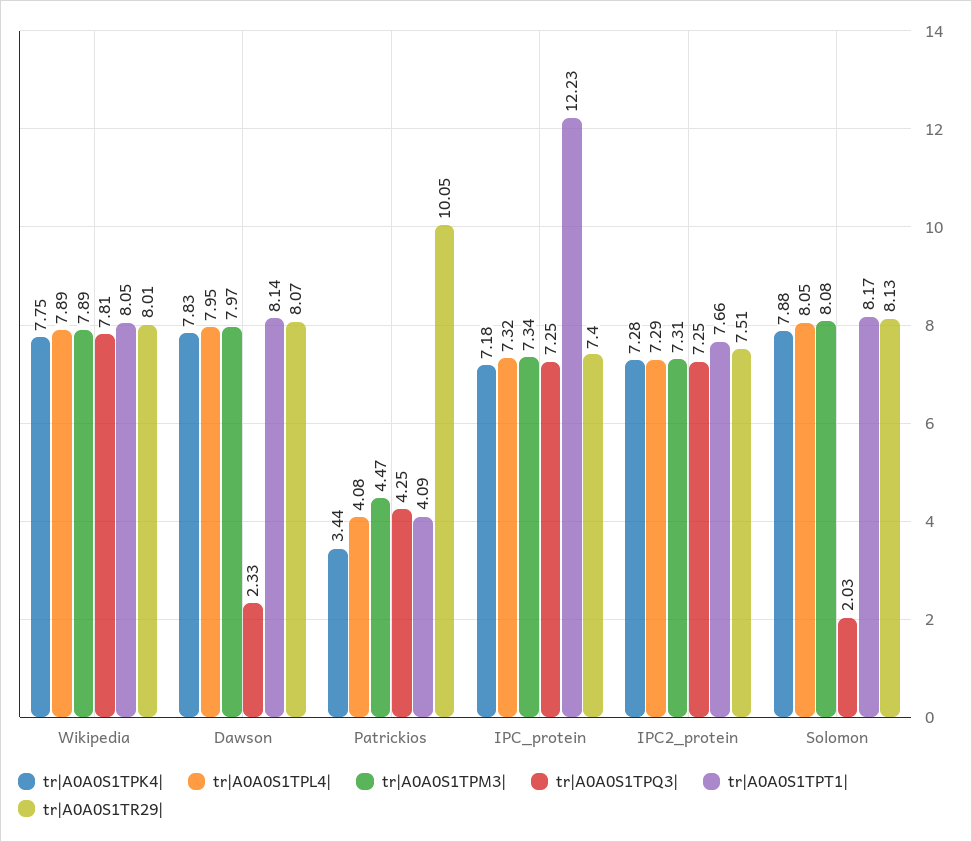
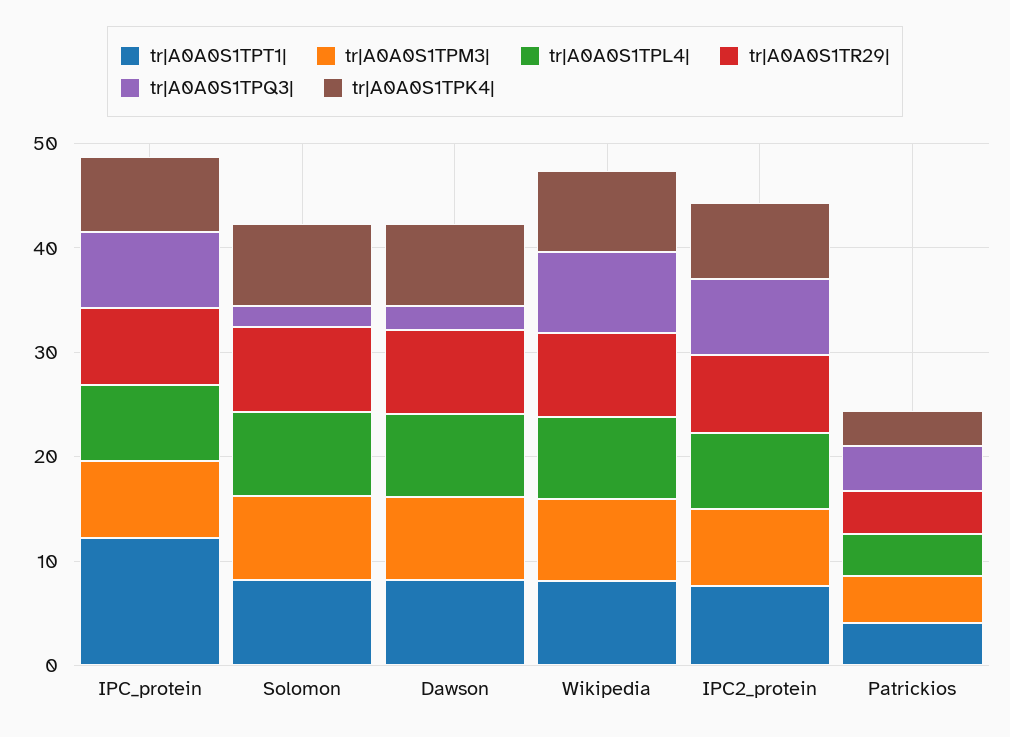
tr|A0A0S1TR29|, Patrickios: 10.05 -> 4

